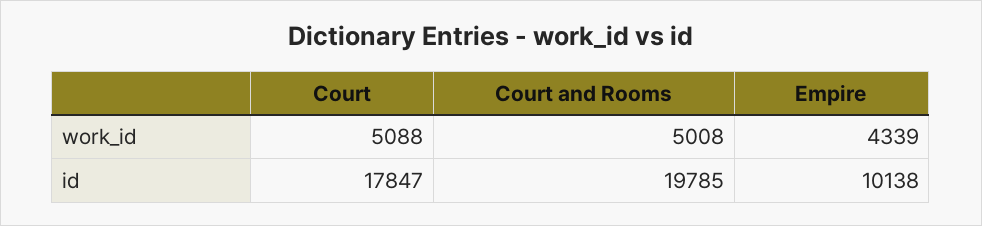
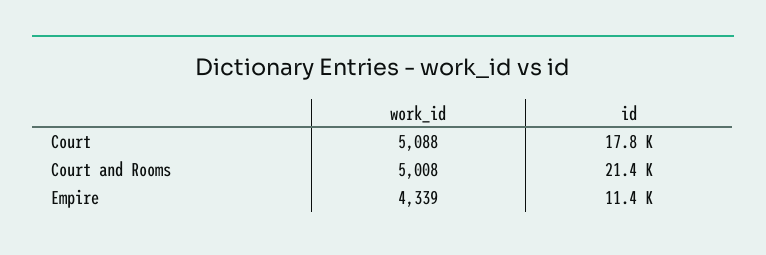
Court and Rooms, id: 19785 -> 21400
Empire, id: 10138 -> 11400

